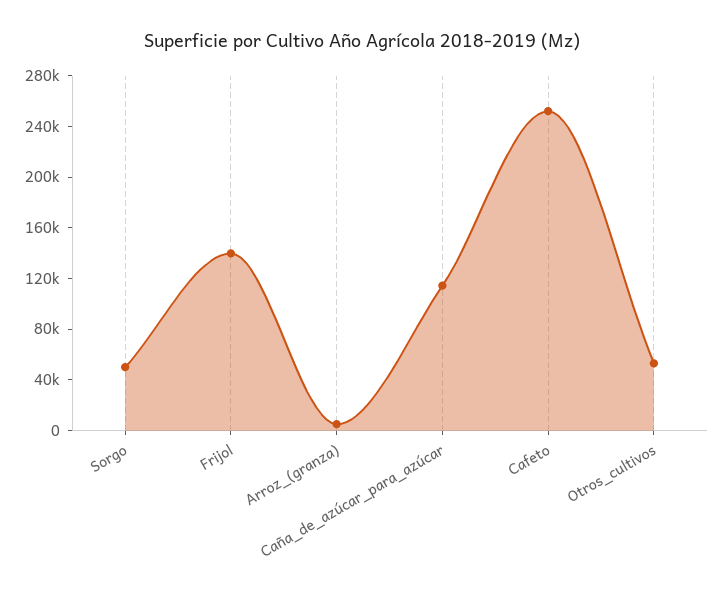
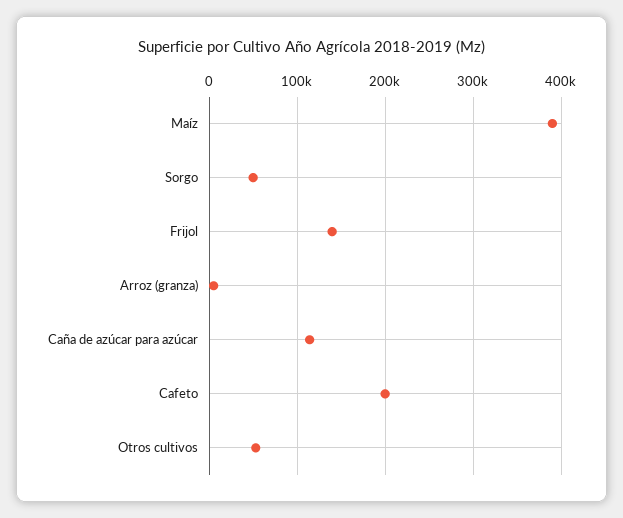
Cafeto: 250000 -> 200000
Maíz: none -> 390000

